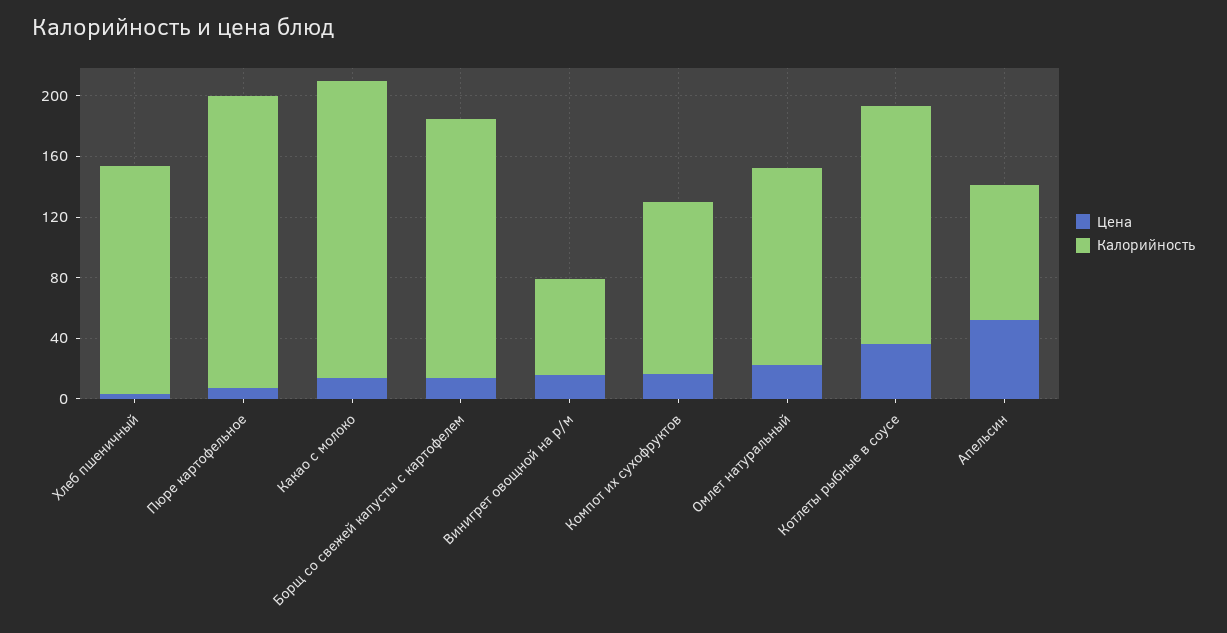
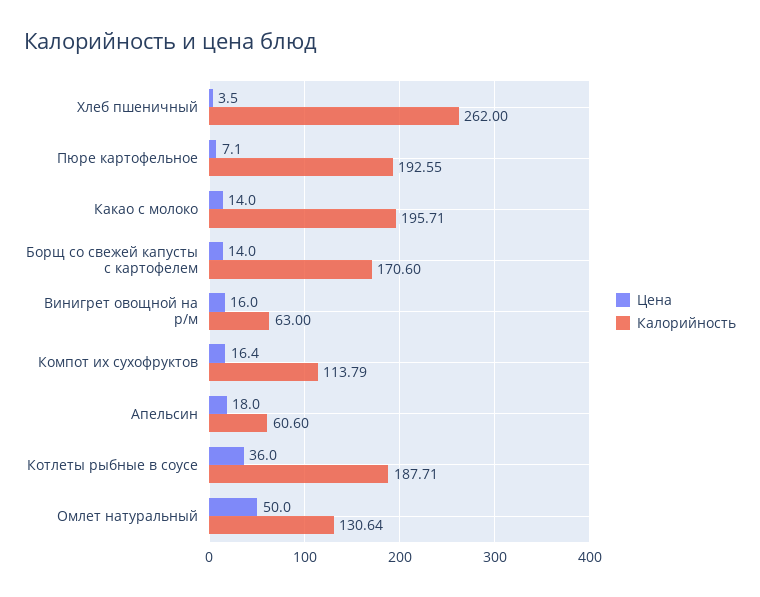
Калорийность, Хлеб пшеничный: 150 -> 262
Цена, Омлет натуральный: 20 -> 50
Калорийность, Котлеты рыбные в соусе: 160 -> 187.71
Цена, Апельсин: 50 -> 18
Калорийность, Апельсин: 90 -> 60.6

